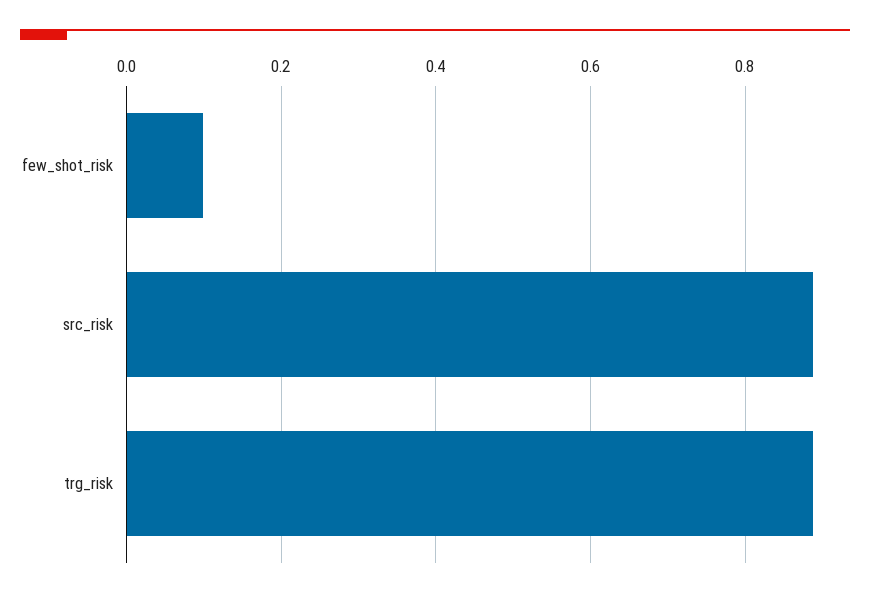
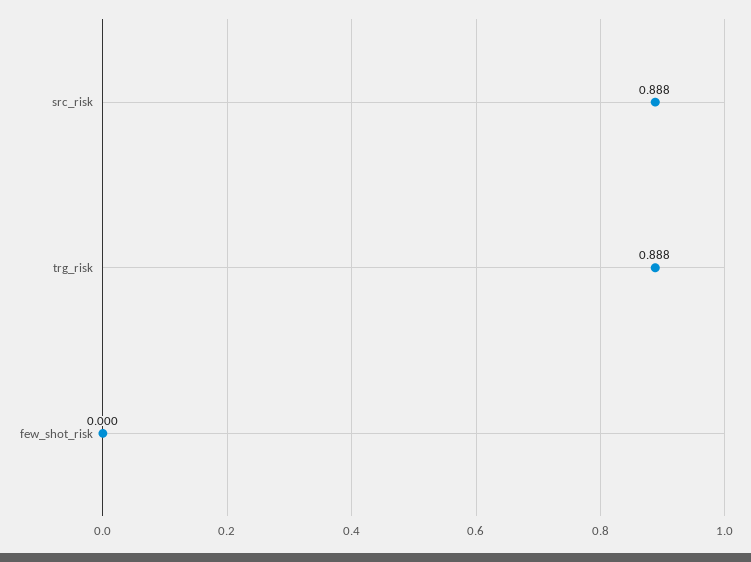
few_shot_risk: 0.1 -> 0

